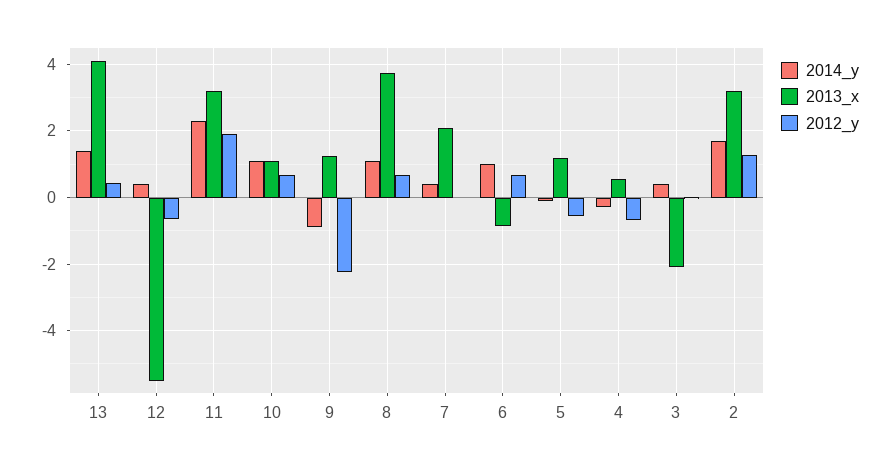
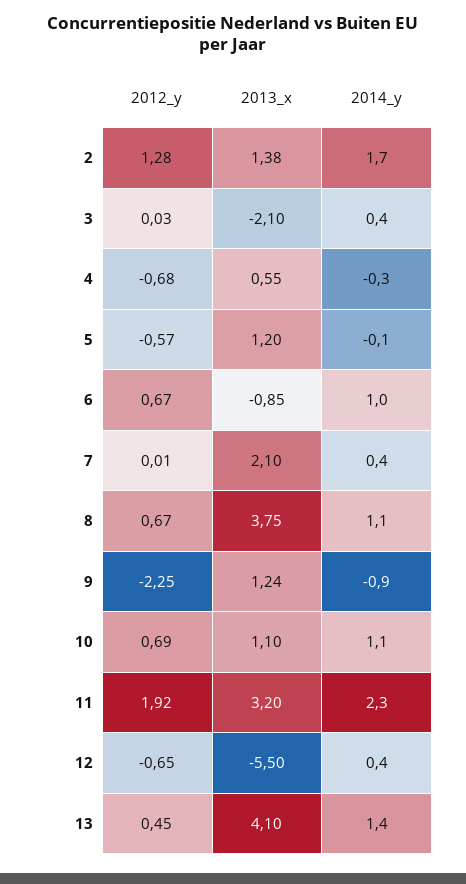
2013_x, 2: 3.2 -> 1.38

